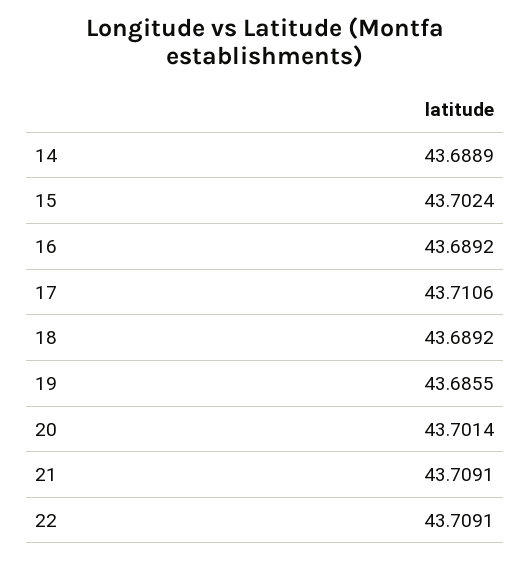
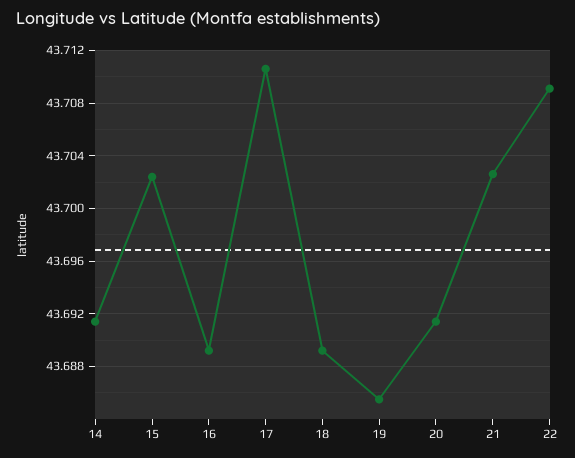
14: 43.6889 -> 43.6915
20: 43.7014 -> 43.6915
21: 43.7091 -> 43.7025

